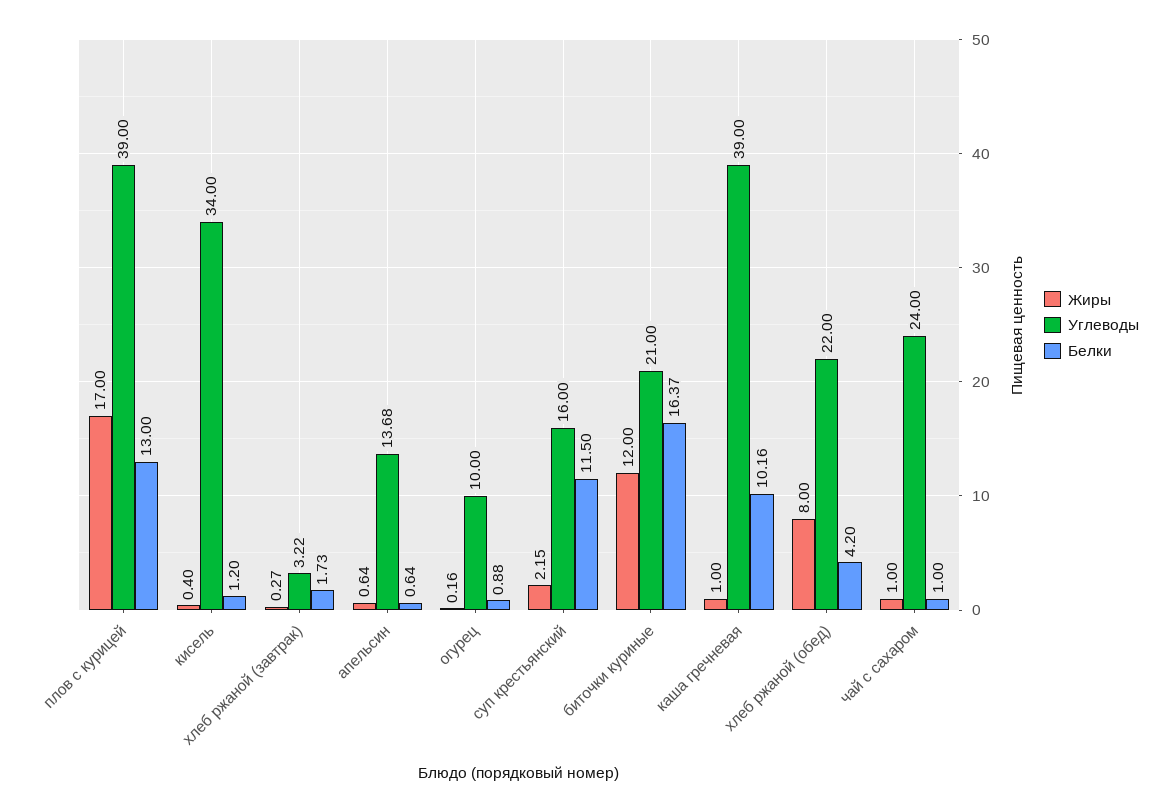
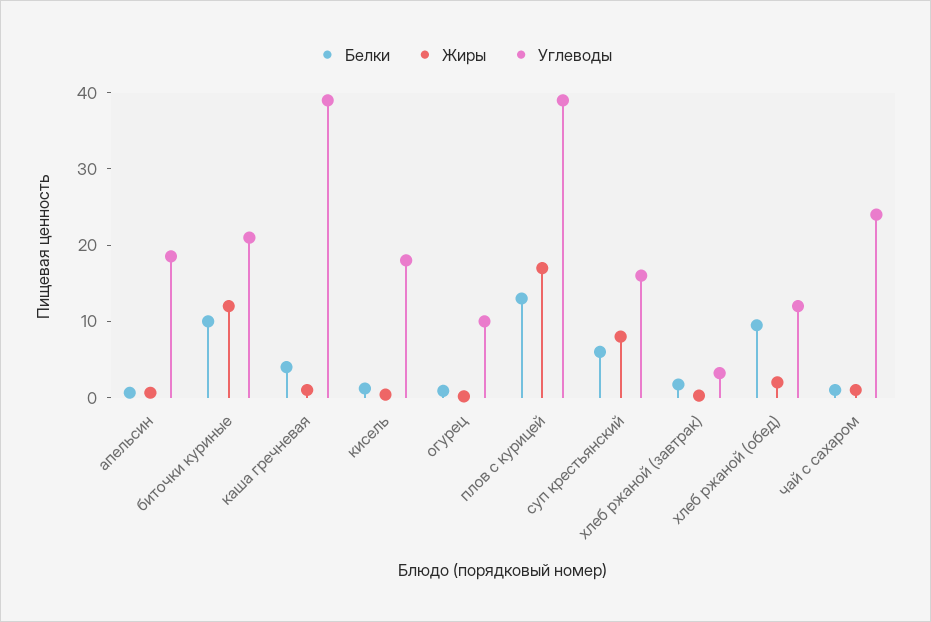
Углеводы, кисель: 34 -> 18
Углеводы, апельсин: 13.68 -> 18
Жиры, суп крестьянский: 2.15 -> 8
Белки, суп крестьянский: 11.5 -> 6
Белки, биточки куриные: 16.37 -> 10
Белки, каша гречневая: 10.16 -> 4
Жиры, хлеб ржаной (обед): 8 -> 2
Углеводы, хлеб ржаной (обед): 22 -> 12
Белки, хлеб ржаной (обед): 4.2 -> 10

